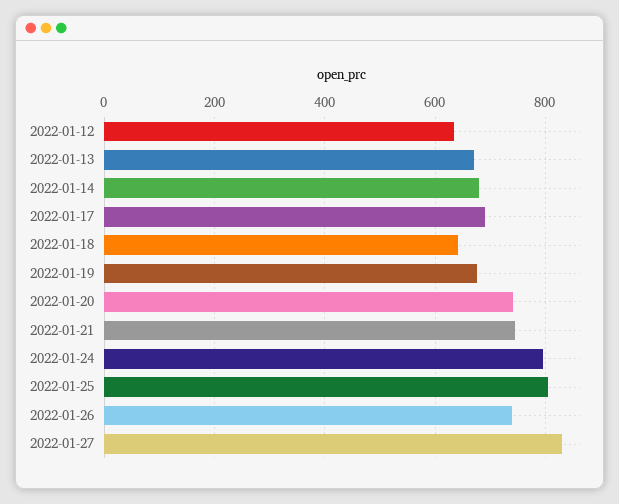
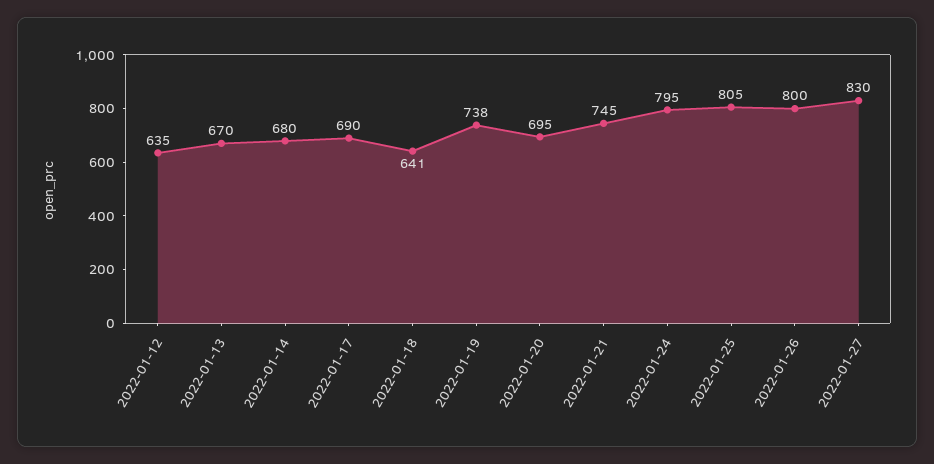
2022-01-19: 680 -> 738
2022-01-20: 740 -> 695
2022-01-26: 740 -> 800

